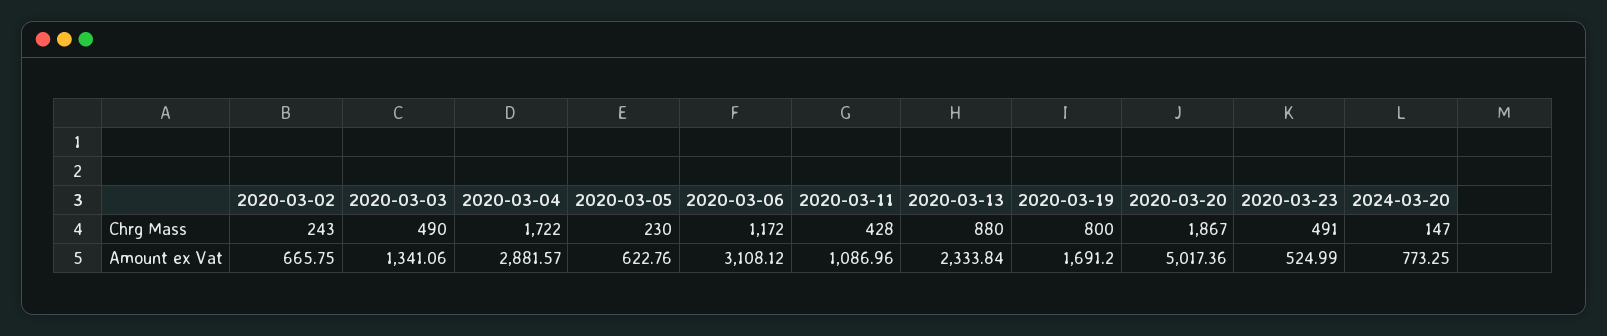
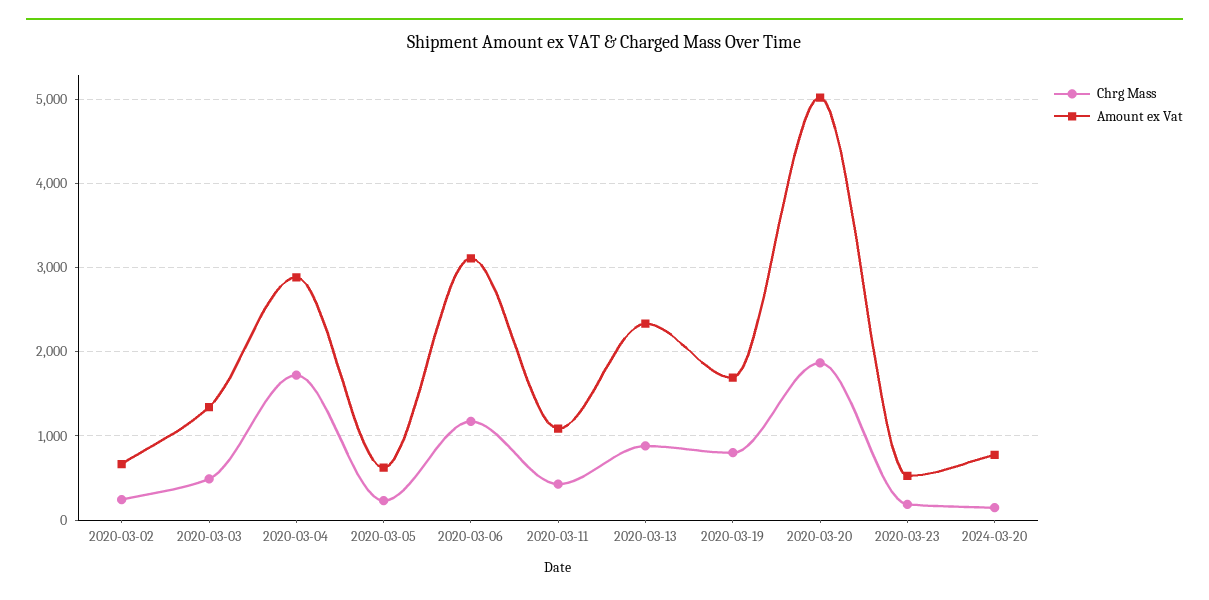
Chrg Mass, 2020-03-23: 491 -> 200

